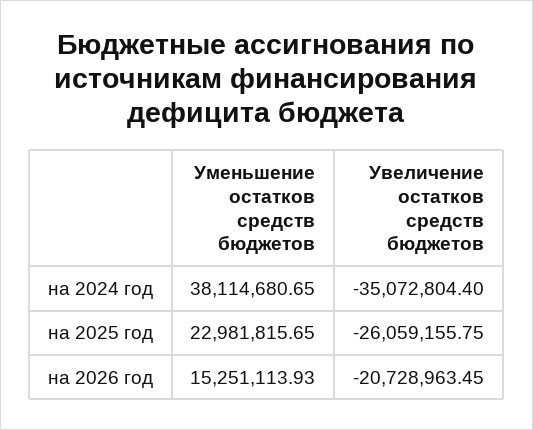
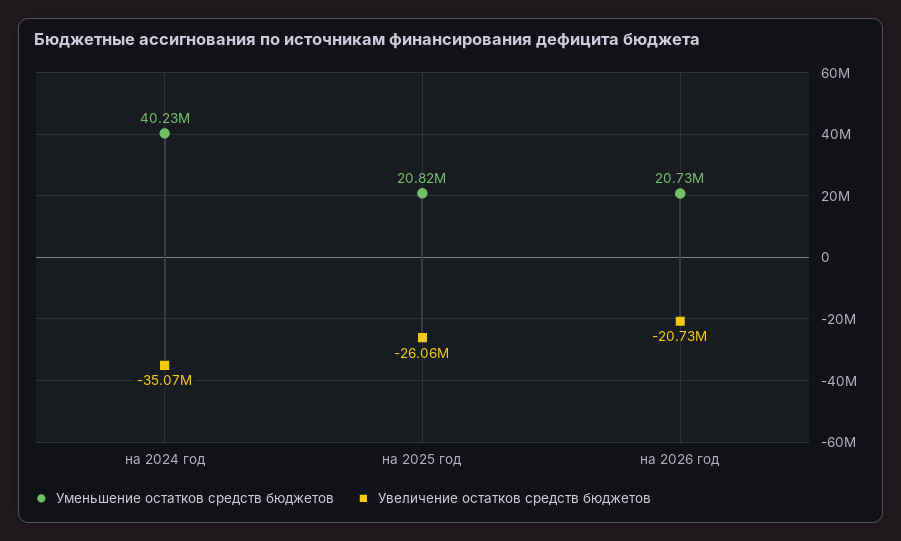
Уменьшение остатков средств бюджетов, на 2024 год: 38114680.65 -> 40230000
Уменьшение остатков средств бюджетов, на 2025 год: 22981815.65 -> 20820000
Уменьшение остатков средств бюджетов, на 2026 год: 15251113.93 -> 20730000

